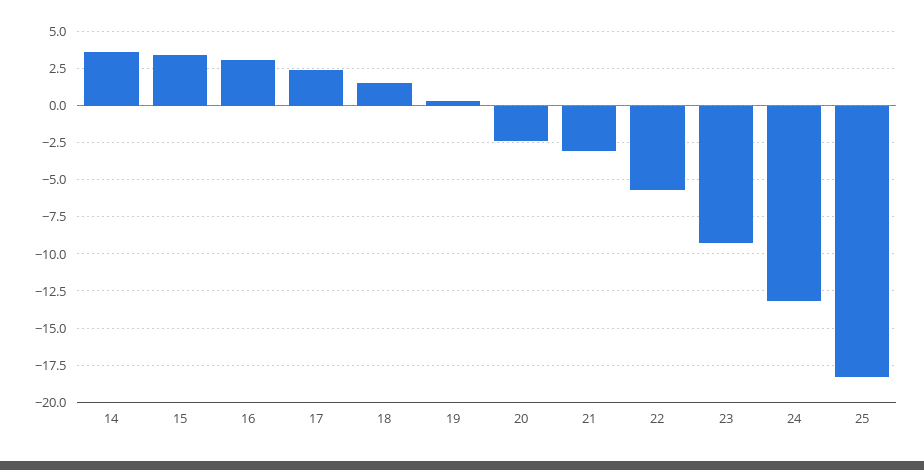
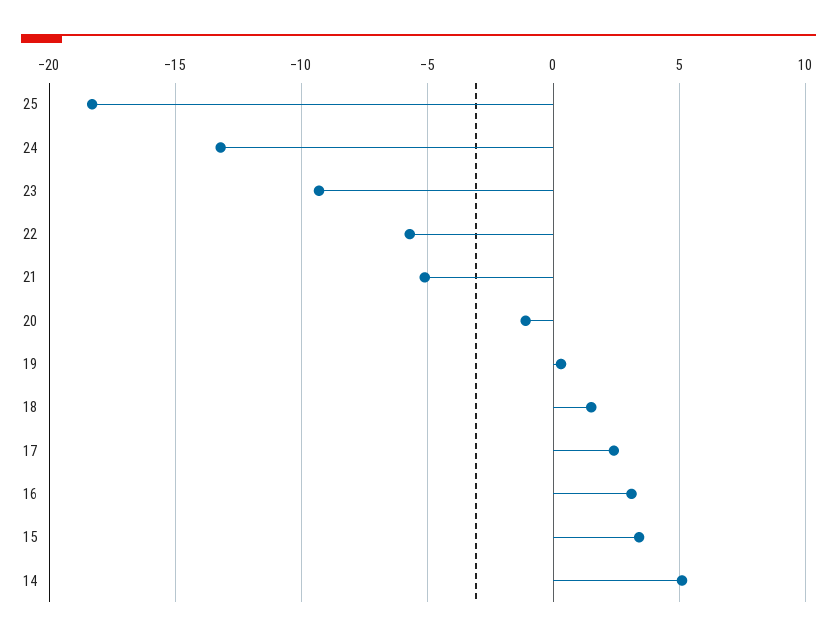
14: 3.5 -> 5
20: -2.5 -> -1
21: -3 -> -5

